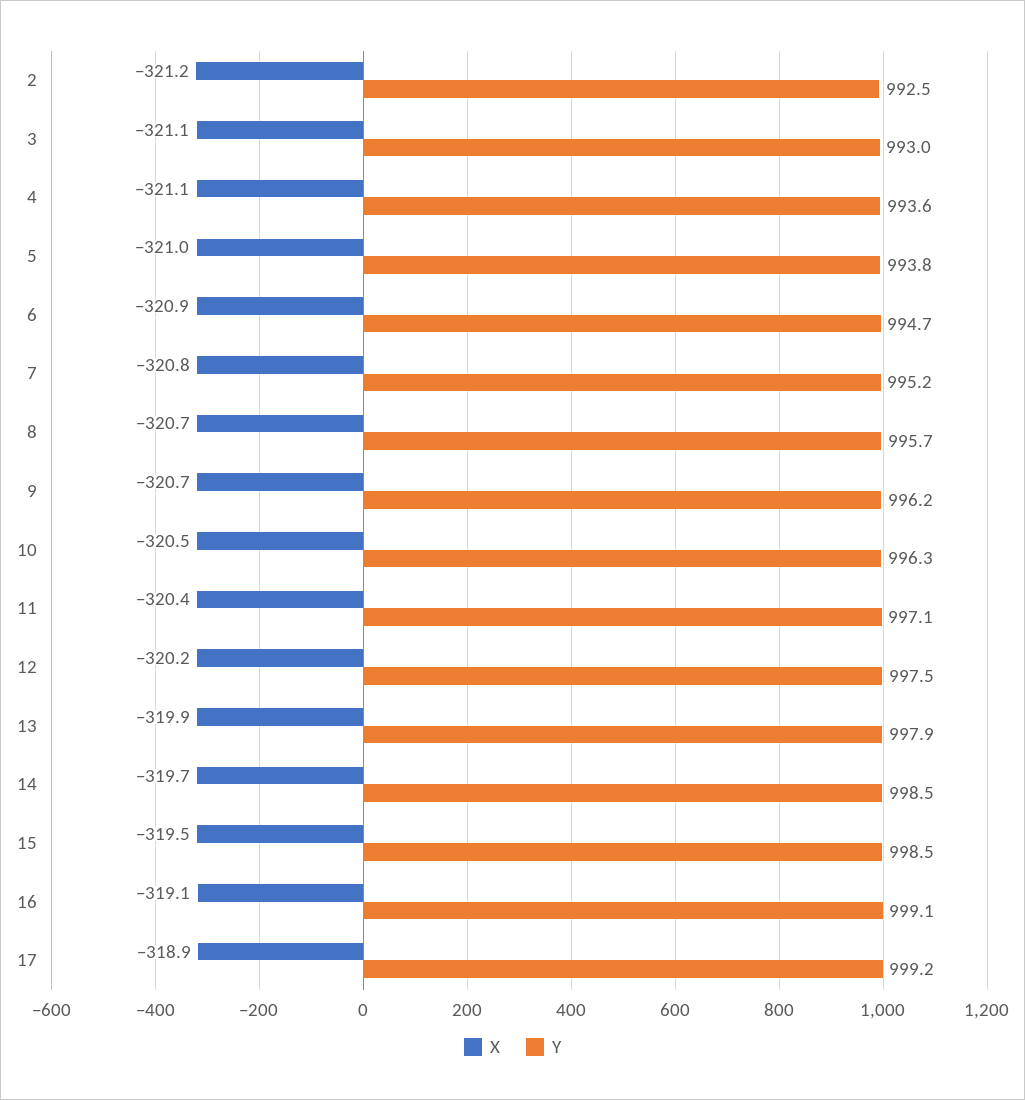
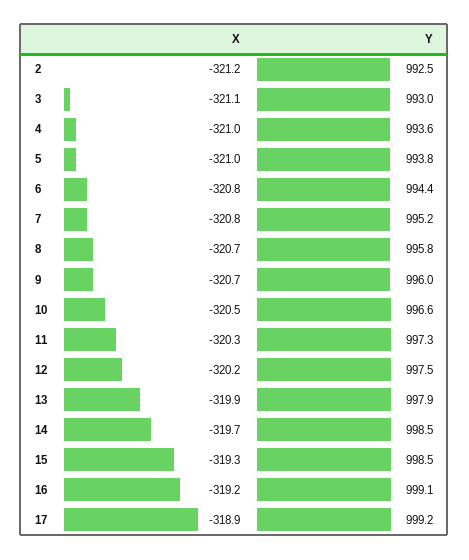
X, 4: -321.1 -> -321
X, 6: -320.9 -> -320.8
Y, 6: 994.7 -> 994.4
Y, 8: 995.7 -> 995.8
Y, 9: 996.2 -> 996
Y, 10: 996.3 -> 996.6
X, 11: -320.4 -> -320.3
Y, 11: 997.1 -> 997.3
X, 15: -319.5 -> -319.3
X, 16: -319.1 -> -319.2

